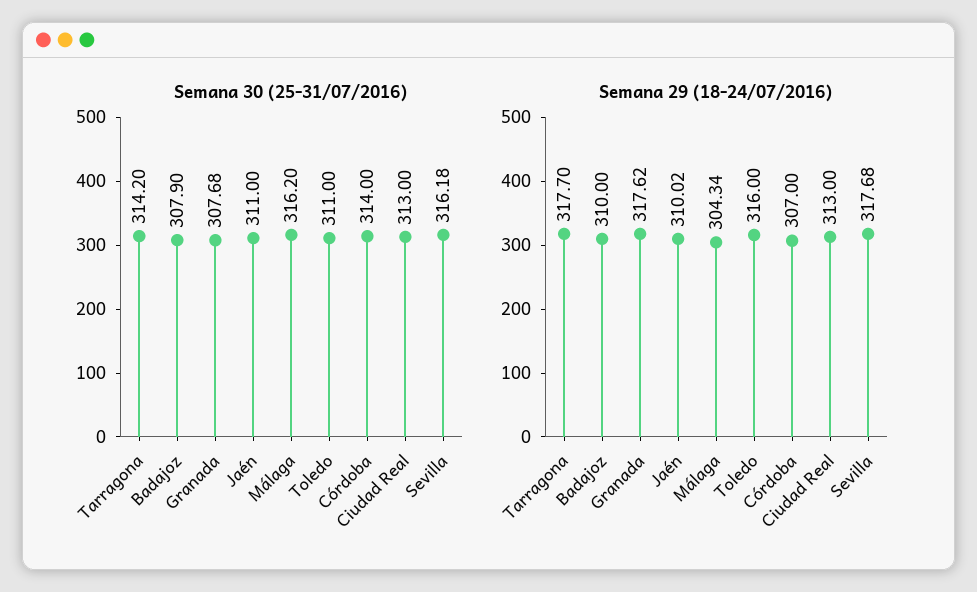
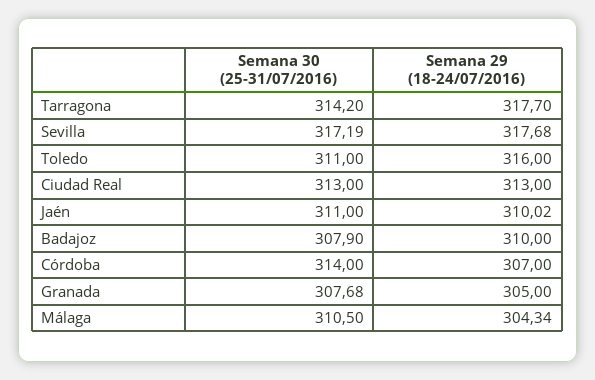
Semana 30 (25-31/07/2016), Málaga: 316.2 -> 310.5
Semana 30 (25-31/07/2016), Sevilla: 316.18 -> 317.19
Semana 29 (18-24/07/2016), Granada: 317.62 -> 305

